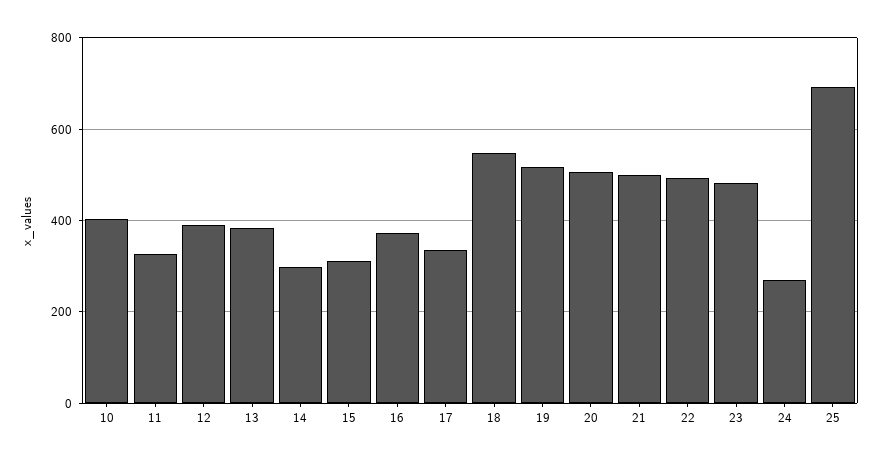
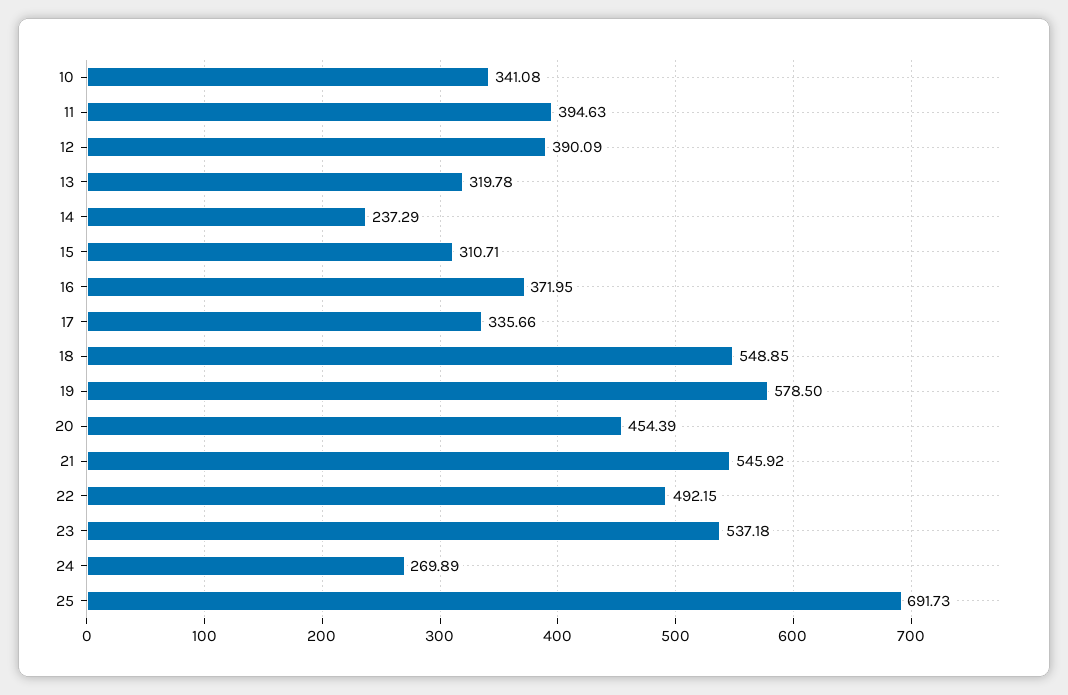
10: 400 -> 341.08
11: 320 -> 394.63
13: 380 -> 319.78
14: 300 -> 237.29
19: 520 -> 578.5
20: 500 -> 454.39
21: 500 -> 545.92
23: 480 -> 537.18

